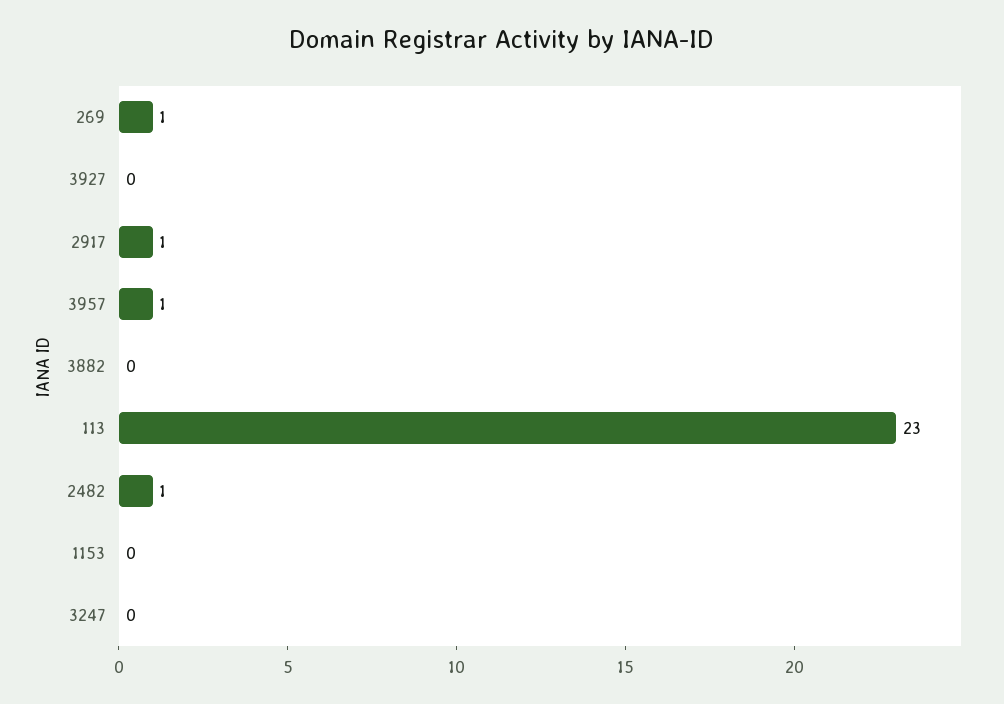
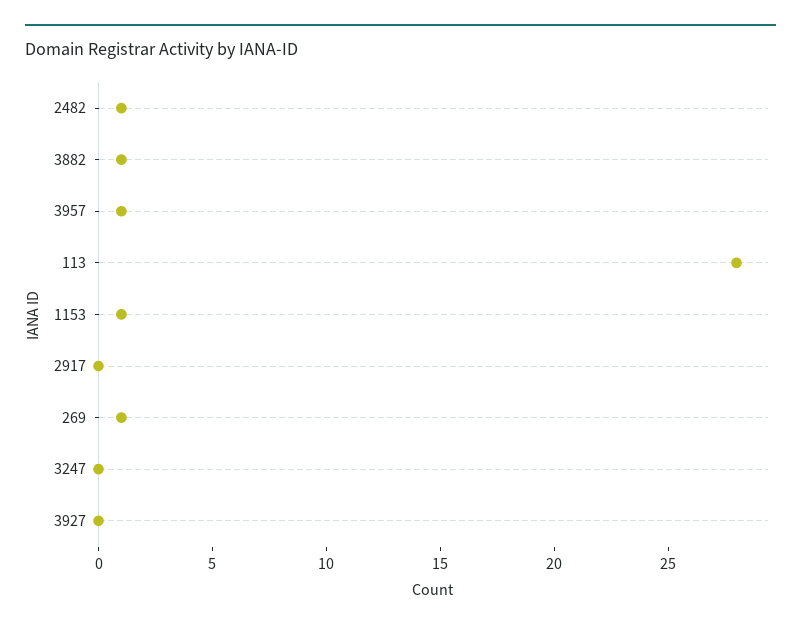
2917: 1 -> 0
3882: 0 -> 1
113: 23 -> 28
1153: 0 -> 1

